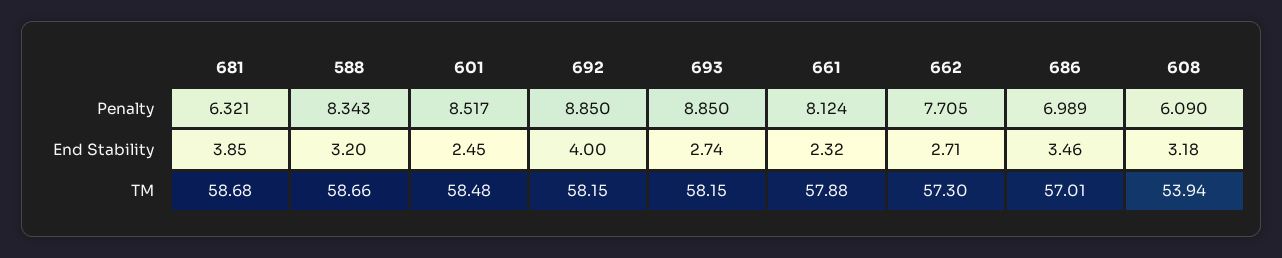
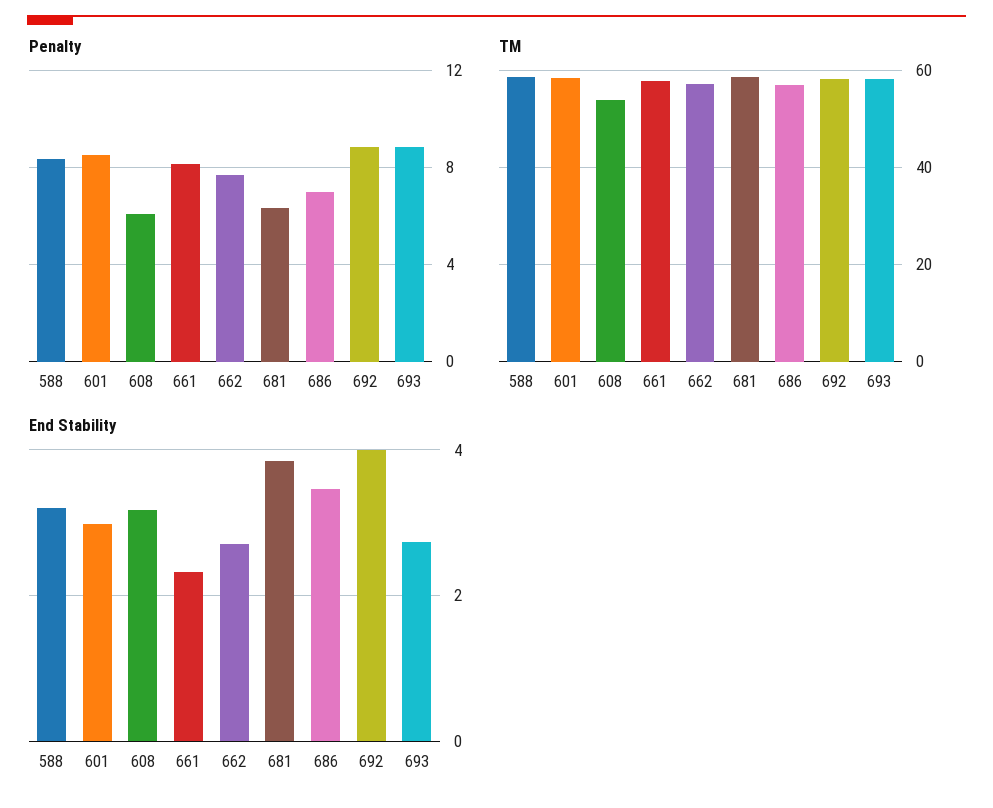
End Stability, 601: 2.45 -> 3

